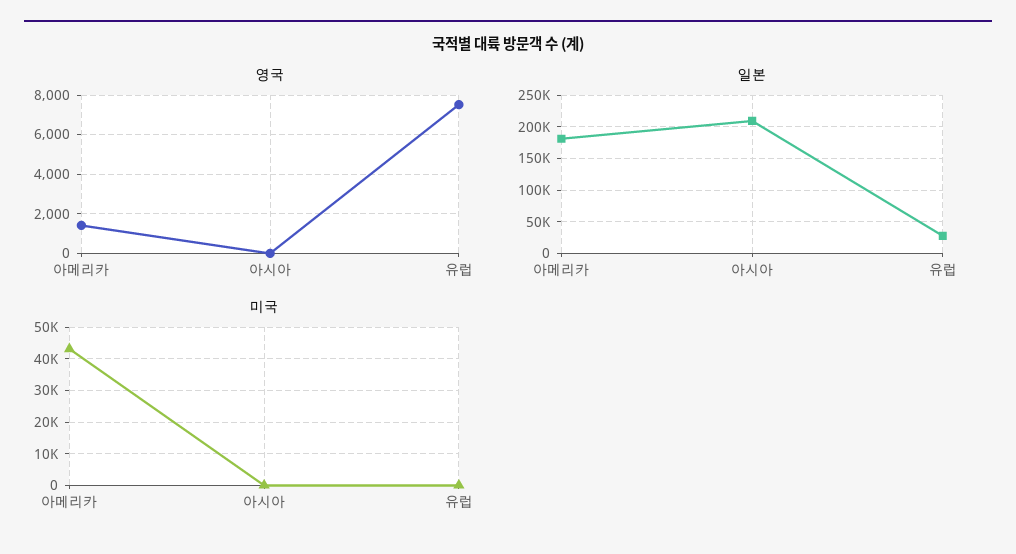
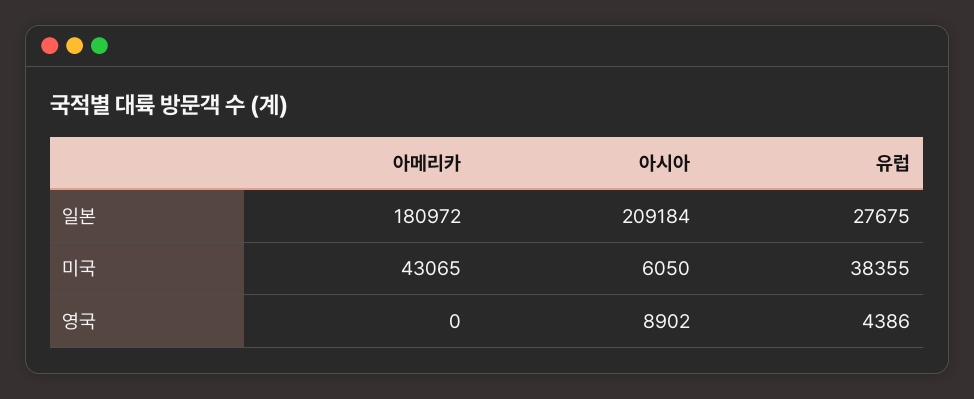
영국, 아메리카: 1500 -> 0
영국, 아시아: 0 -> 8902
영국, 유럽: 7500 -> 4386
미국, 아시아: 0 -> 6050
미국, 유럽: 0 -> 38355

